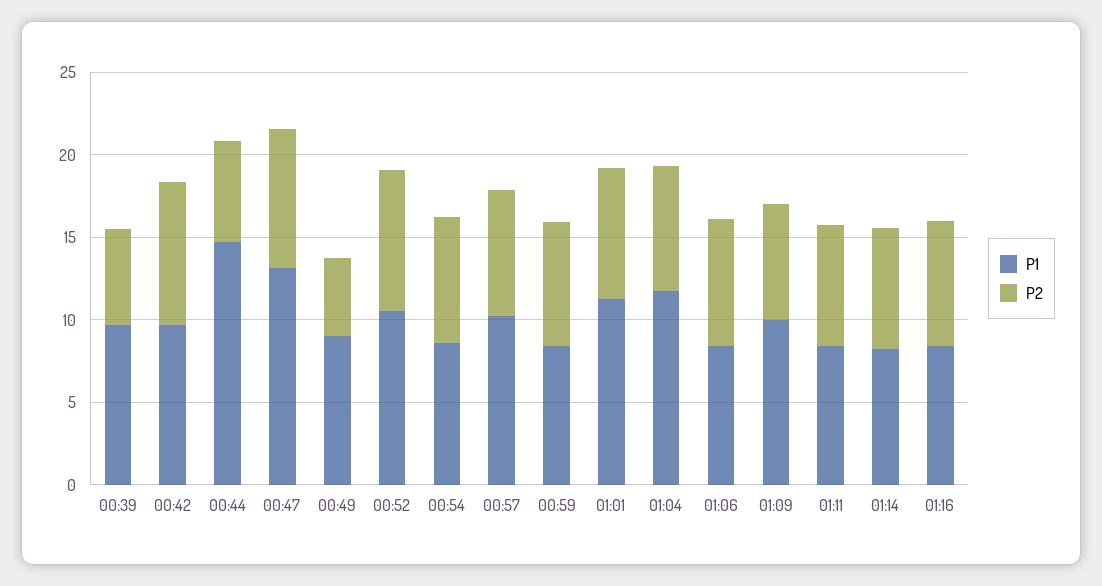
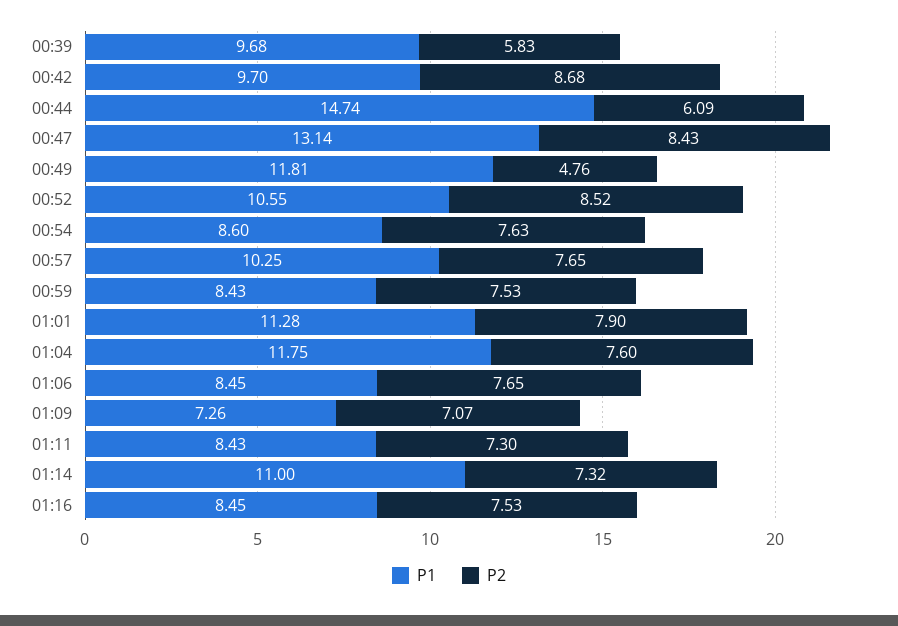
P1, 00:49: 9 -> 11.81
P1, 01:09: 10 -> 7.26
P1, 01:14: 8 -> 11

